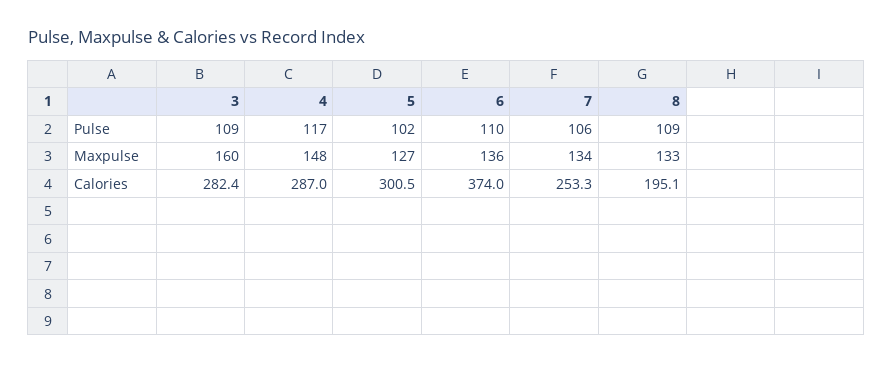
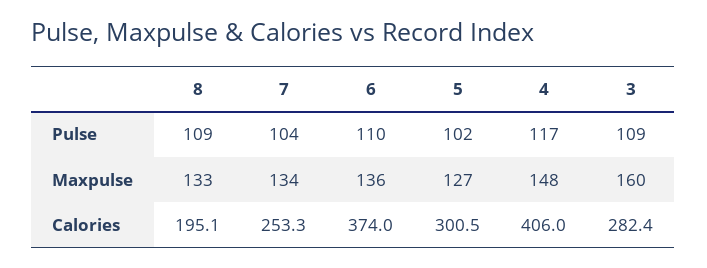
7, Pulse: 106 -> 104
4, Calories: 287 -> 406

